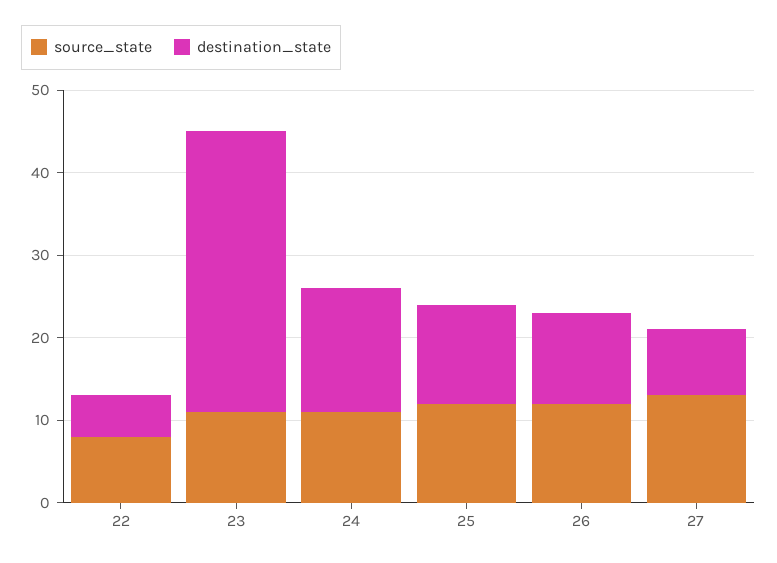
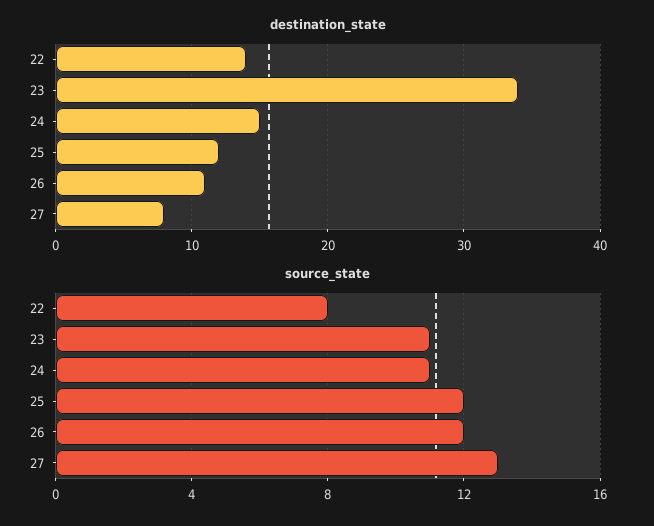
destination_state, 22: 5 -> 14

